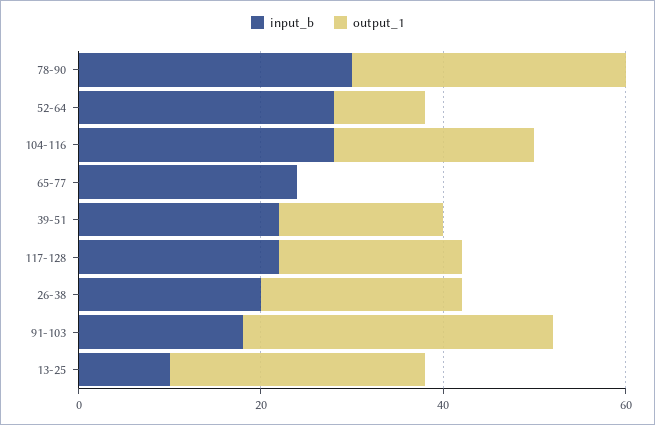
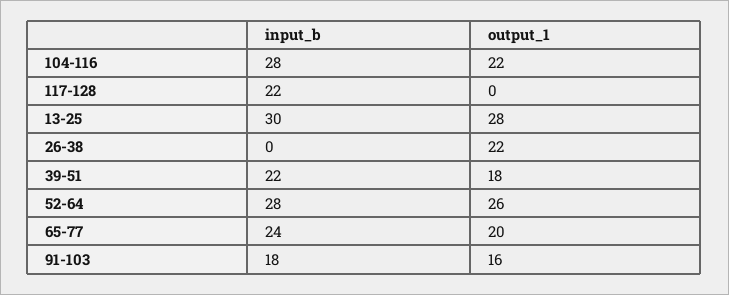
input_b, 78-90: 30 -> none
output_1, 78-90: 30 -> none
output_1, 52-64: 10 -> 26
output_1, 65-77: 0 -> 20
output_1, 117-128: 20 -> 0
input_b, 26-38: 20 -> 0
output_1, 91-103: 35 -> 16
input_b, 13-25: 10 -> 30

